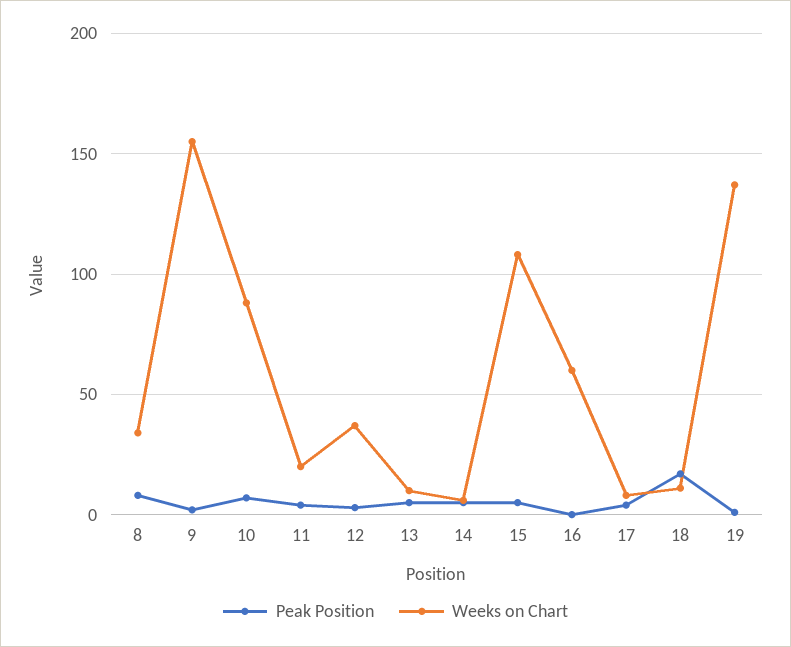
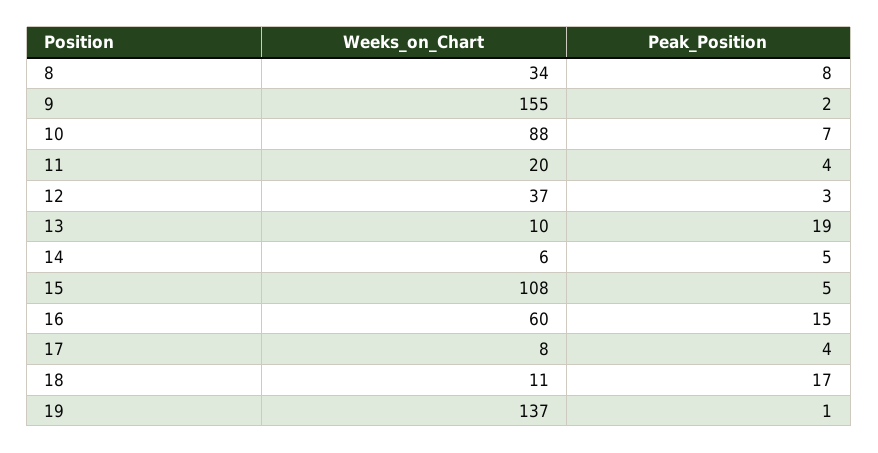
Peak Position, 13: 5 -> 19
Peak Position, 16: 0 -> 15

